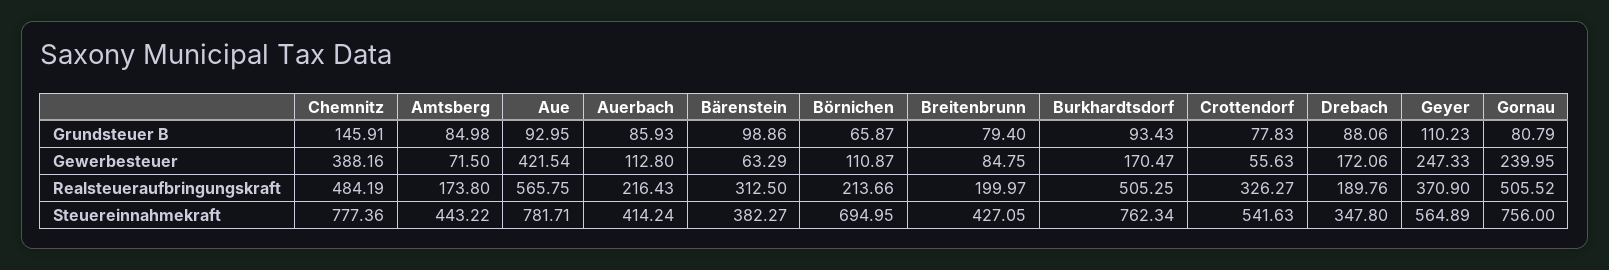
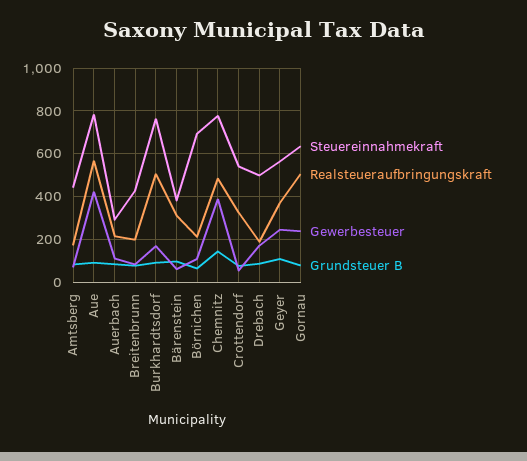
Steuereinnahmekraft, Auerbach: 414.24 -> 300
Steuereinnahmekraft, Drebach: 347.8 -> 500
Steuereinnahmekraft, Gornau: 756 -> 650

